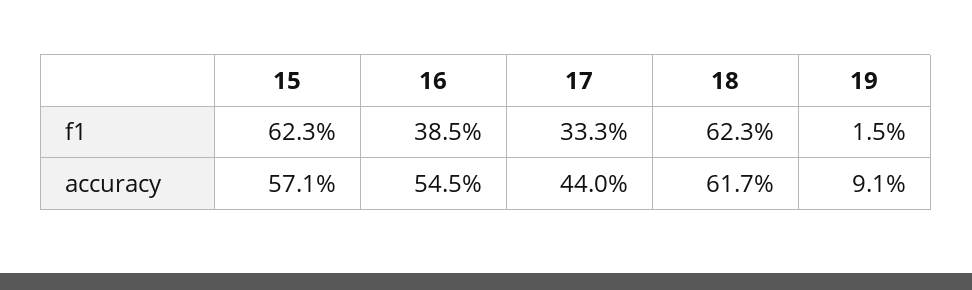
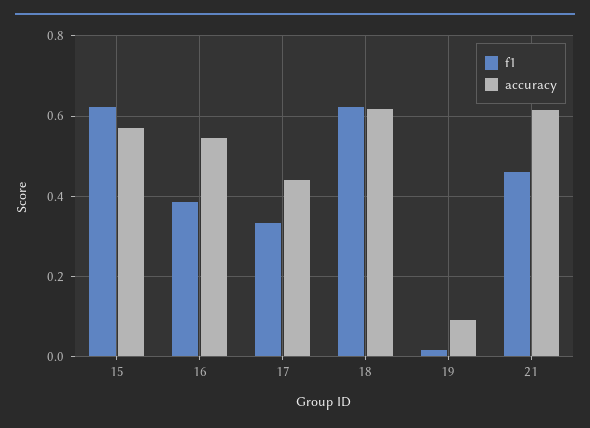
f1, 21: none -> 0.46
accuracy, 21: none -> 0.62

